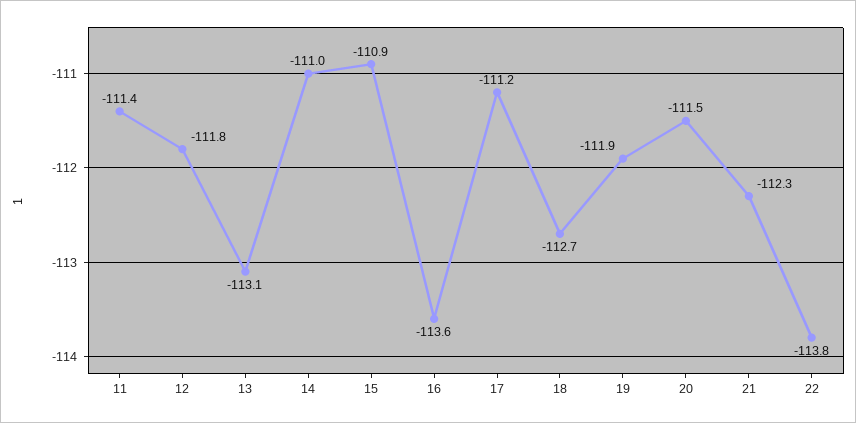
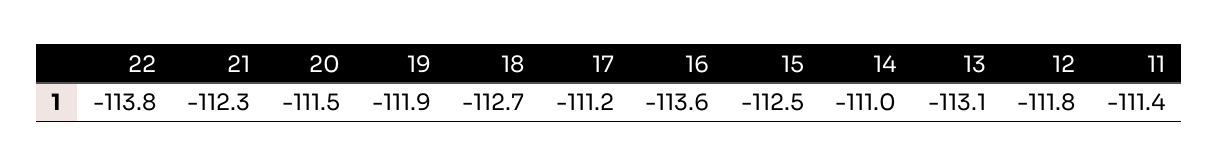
15: -110.9 -> -112.5

